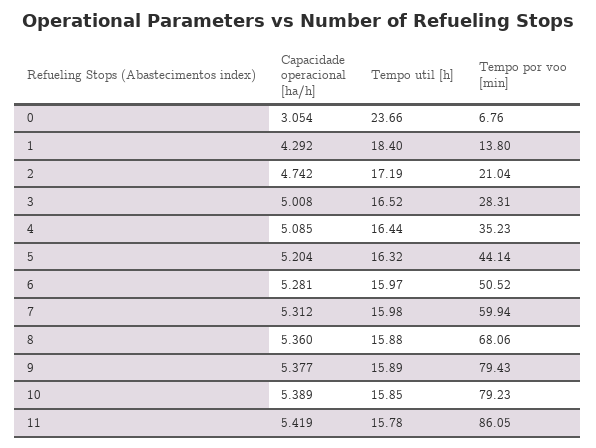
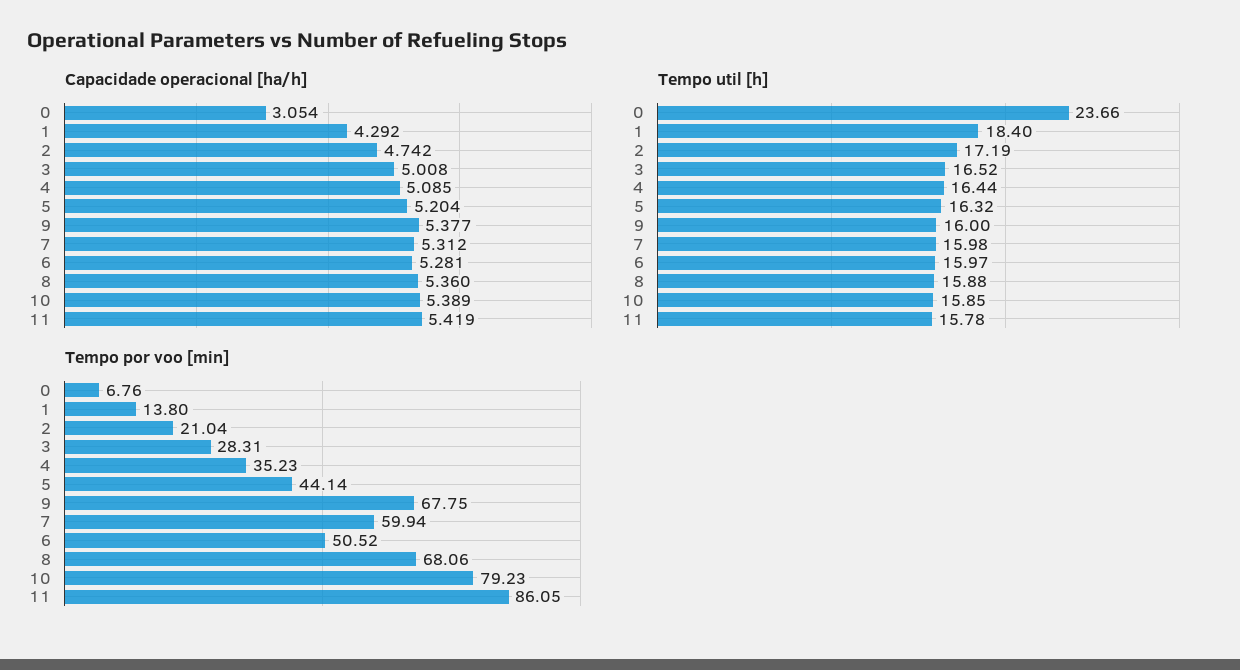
Tempo util [h], 9: 15.89 -> 16
Tempo por voo [min], 9: 79.43 -> 67.75

